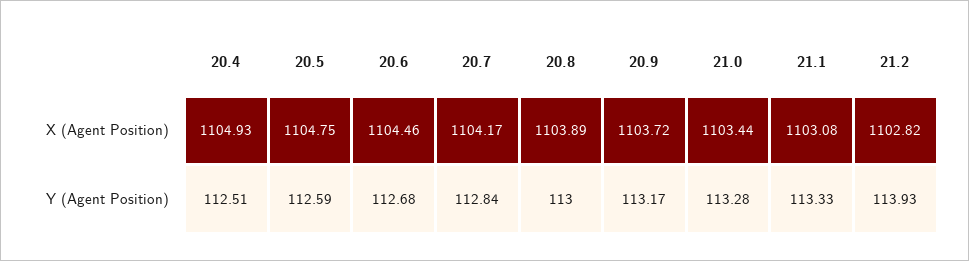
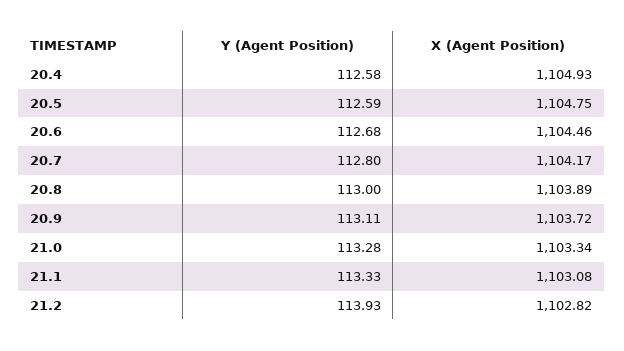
21.0, X (Agent Position): 1103.44 -> 1103.34
20.4, Y (Agent Position): 112.51 -> 112.58
20.7, Y (Agent Position): 112.84 -> 112.8
20.9, Y (Agent Position): 113.17 -> 113.11

